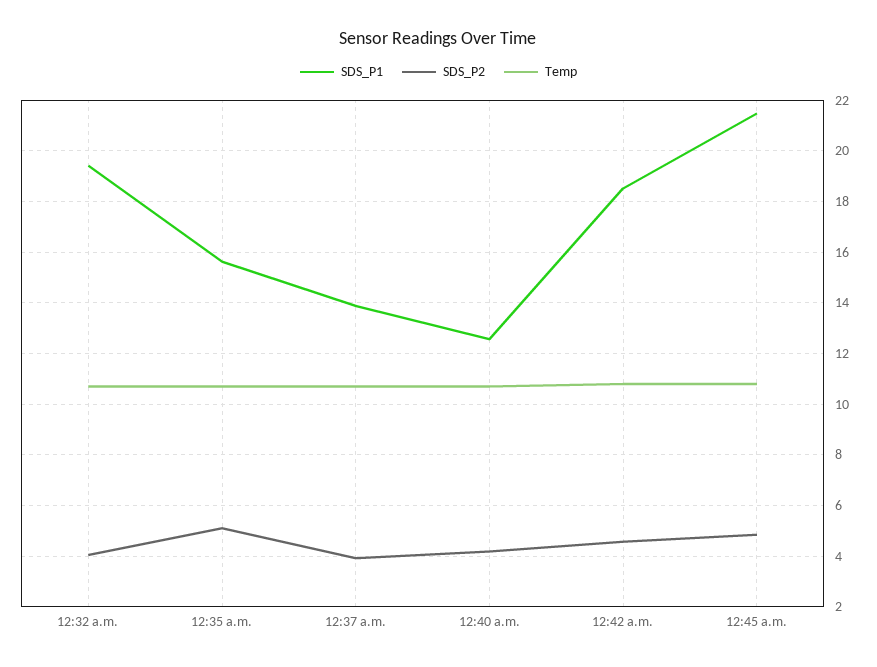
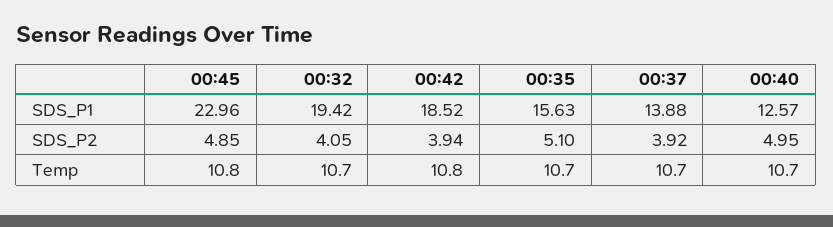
SDS_P2, 12:40 a.m.: 4.25 -> 4.95
SDS_P2, 12:42 a.m.: 4.5 -> 3.94
SDS_P1, 12:45 a.m.: 21.5 -> 22.96

